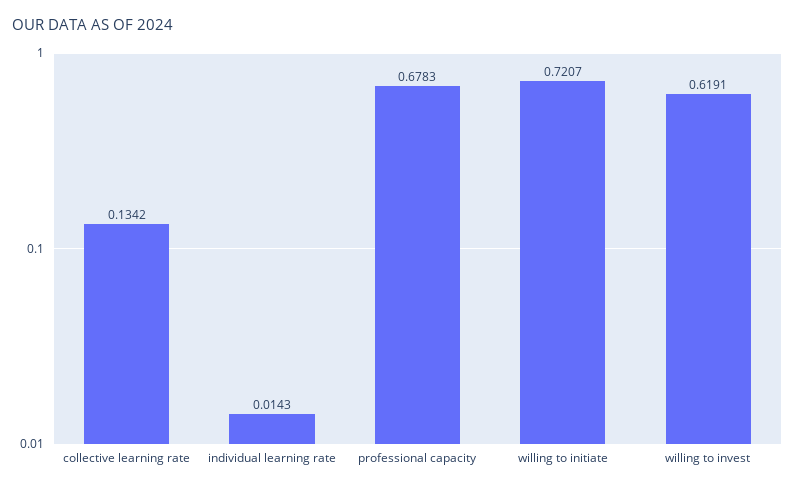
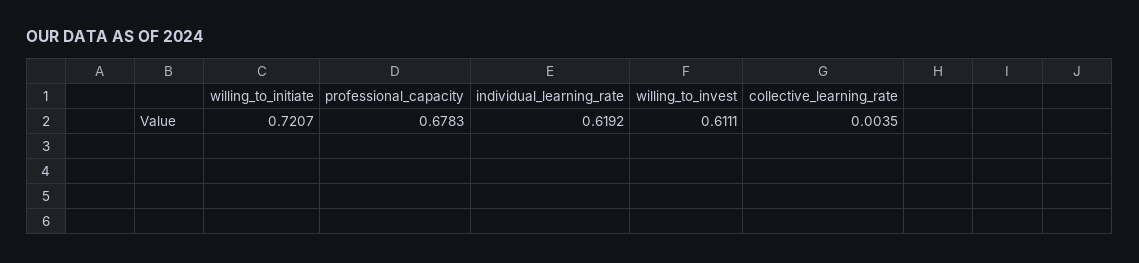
collective learning rate: 0.1342 -> 0.0035
individual learning rate: 0.0143 -> 0.6192
willing to invest: 0.6191 -> 0.6111

